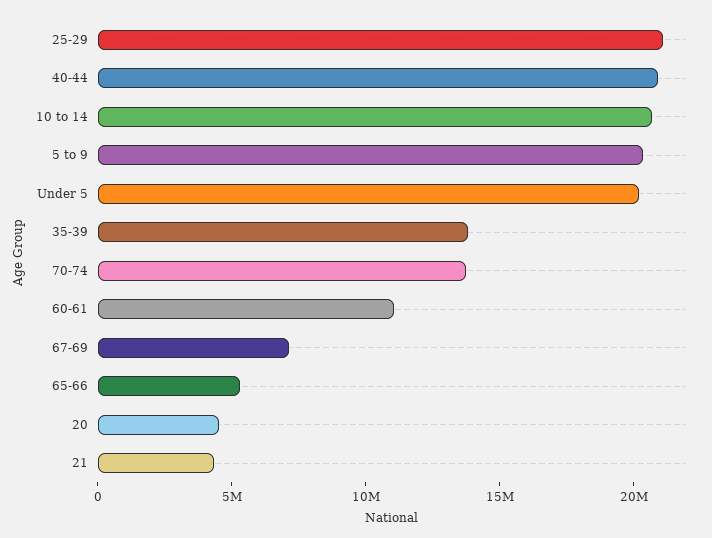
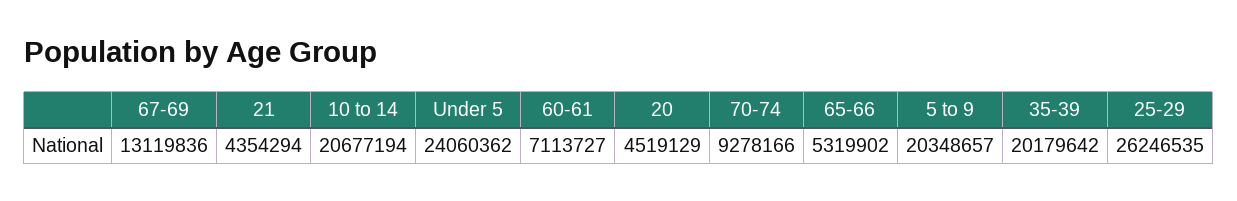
25-29: 21000000 -> 26246535
40-44: 21000000 -> none
Under 5: 20000000 -> 24060362
35-39: 14000000 -> 20179642
70-74: 14000000 -> 9278166
60-61: 11000000 -> 7113727
67-69: 7000000 -> 13119836

